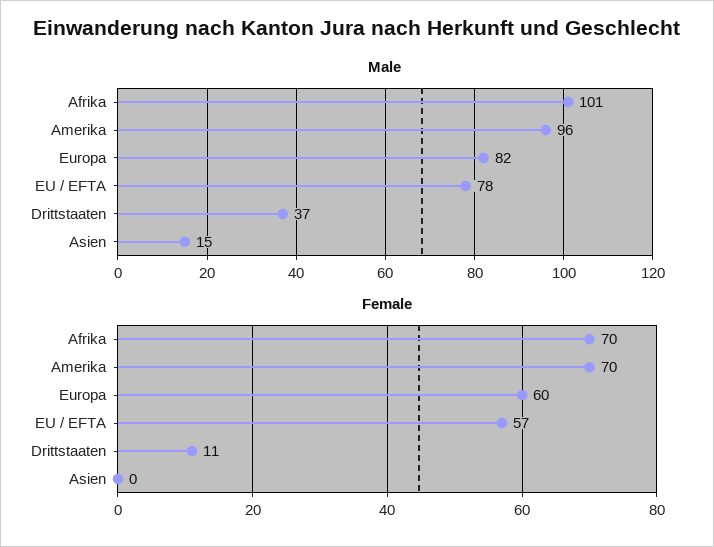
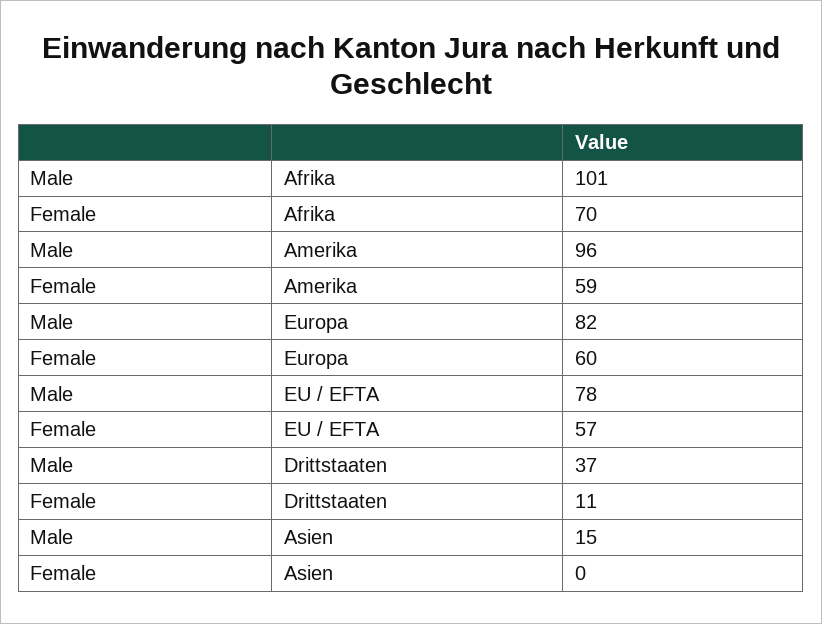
Female, Amerika: 70 -> 59

